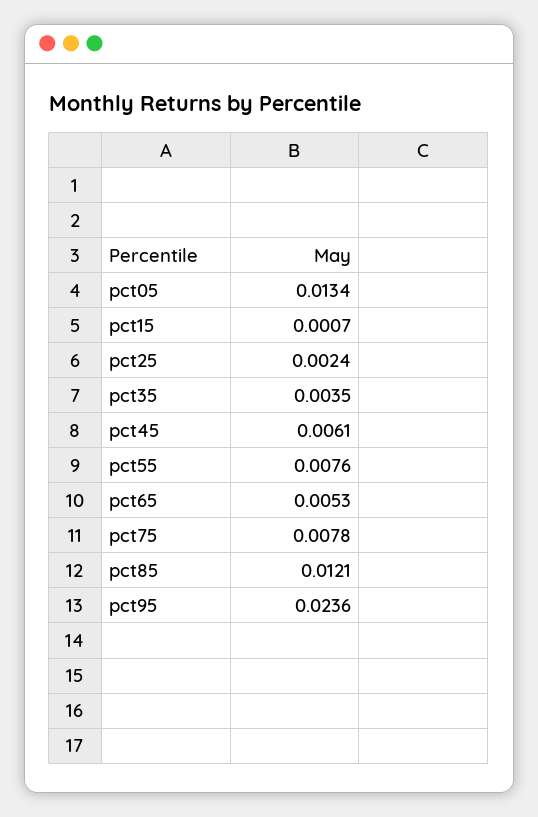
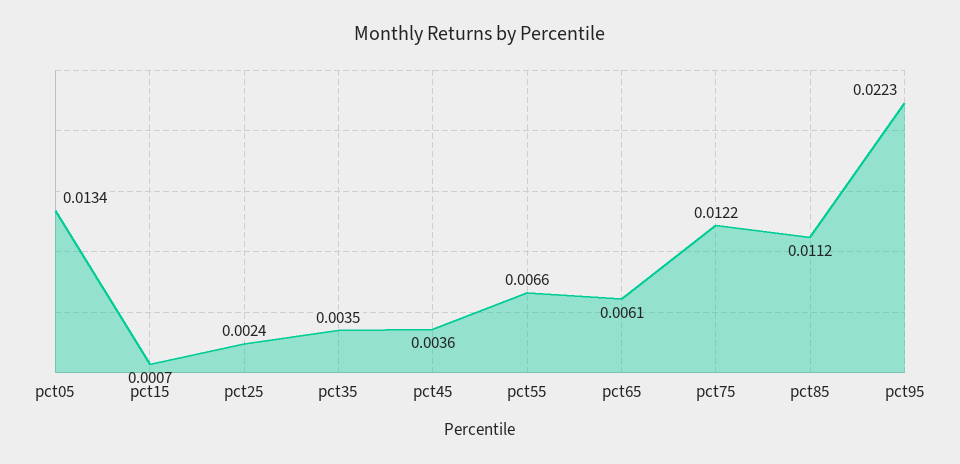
pct45: 0.0061 -> 0.0036
pct55: 0.0076 -> 0.0066
pct65: 0.0053 -> 0.0061
pct75: 0.0078 -> 0.0122
pct85: 0.0121 -> 0.0112
pct95: 0.0236 -> 0.0223

